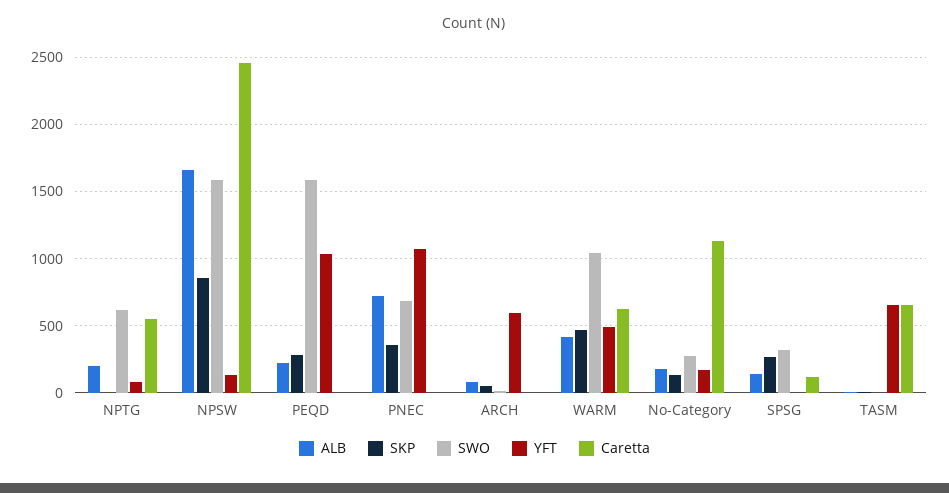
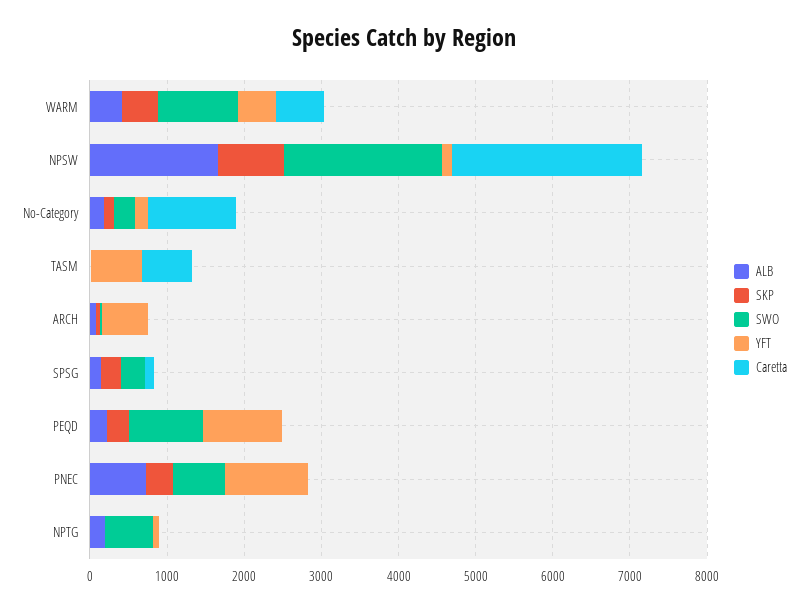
Caretta, NPTG: 550 -> 0
SWO, NPSW: 1600 -> 2000
SWO, PEQD: 1600 -> 1000

